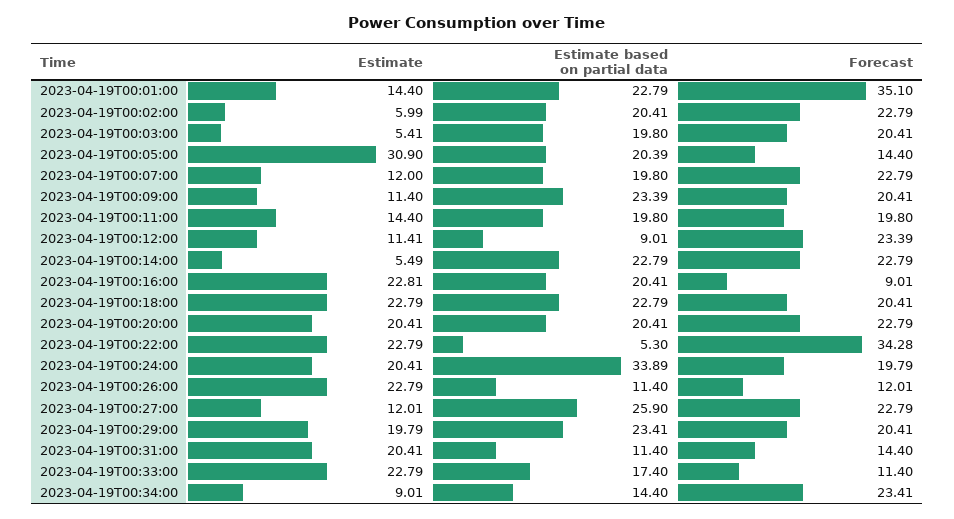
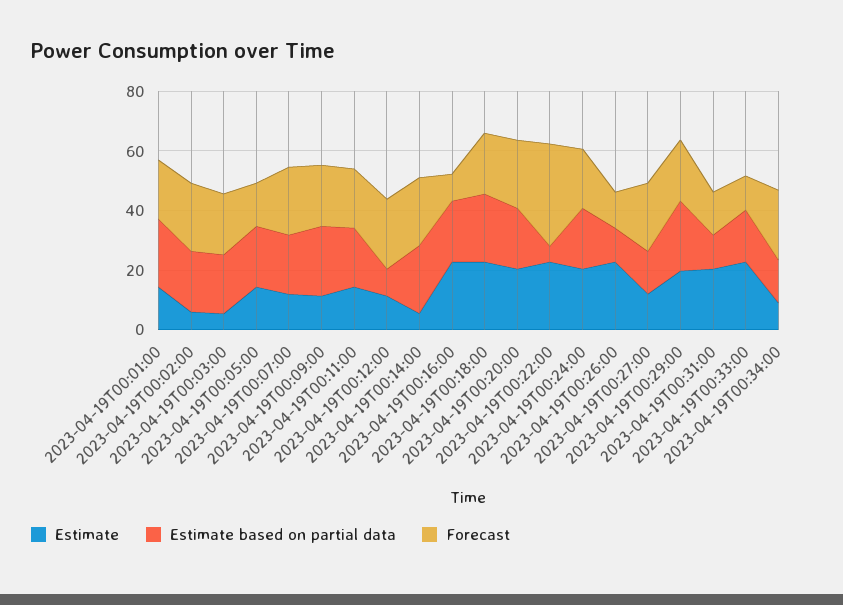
Forecast, 2023-04-19T00:01:00: 35.1 -> 20
Estimate, 2023-04-19T00:05:00: 30.9 -> 15
Estimate based on partial data, 2023-04-19T00:24:00: 33.89 -> 20
Estimate based on partial data, 2023-04-19T00:27:00: 25.9 -> 15

